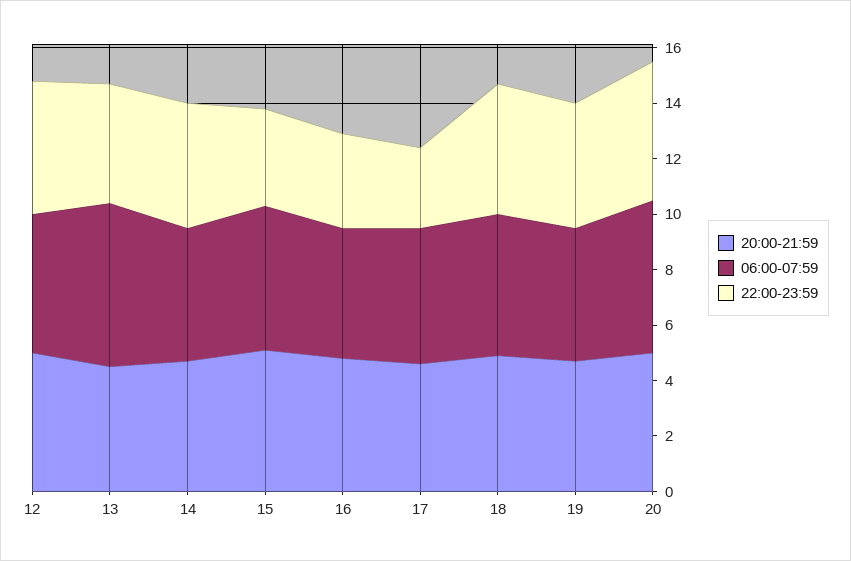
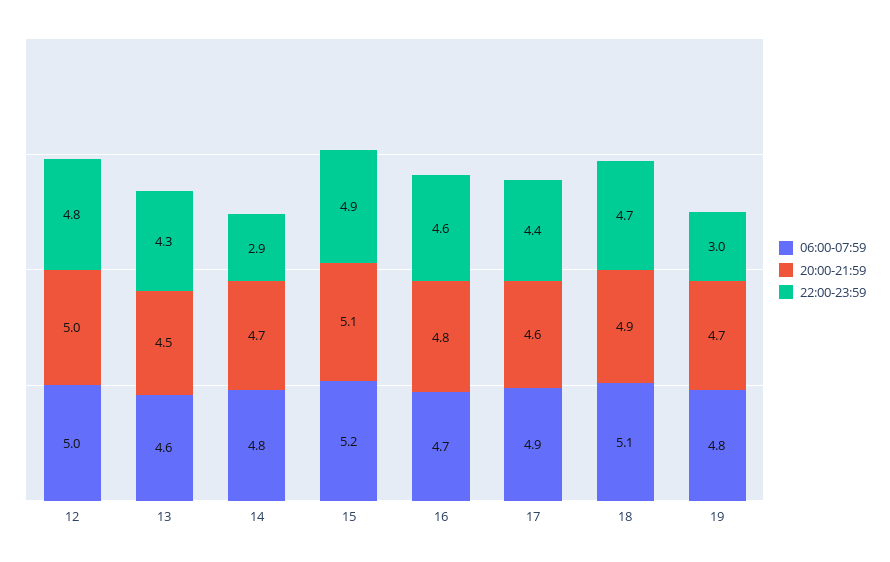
06:00-07:59, 13: 6 -> 4.6
22:00-23:59, 14: 4.5 -> 2.9
22:00-23:59, 15: 3.5 -> 4.9
22:00-23:59, 16: 3.5 -> 4.6
22:00-23:59, 17: 3 -> 4.4
22:00-23:59, 19: 4.5 -> 3
20:00-21:59, 20: 5 -> none
06:00-07:59, 20: 5.5 -> none
22:00-23:59, 20: 5 -> none

